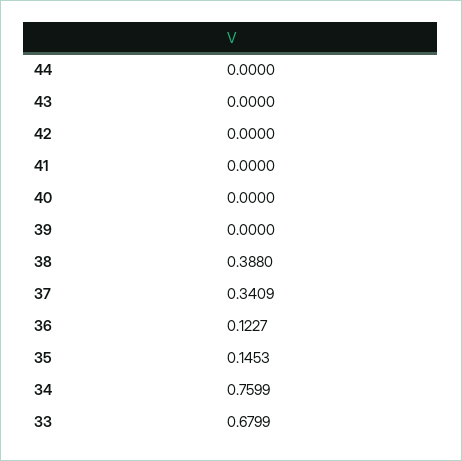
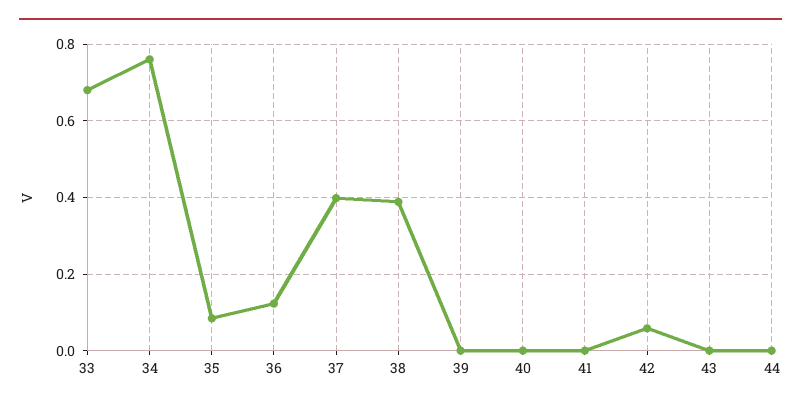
42: 0 -> 0.06
37: 0.3409 -> 0.4
35: 0.1453 -> 0.08

